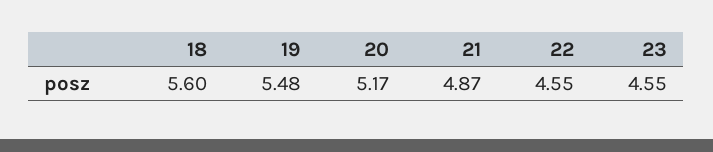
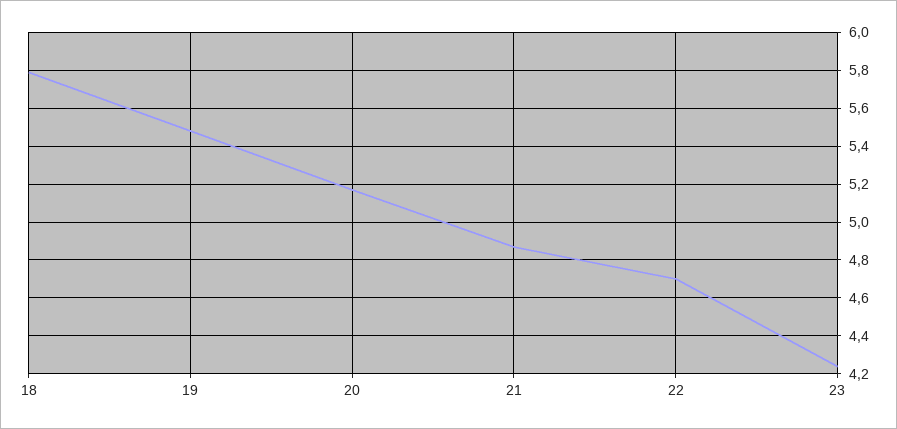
18: 5.6 -> 5.8
22: 4.55 -> 4.7
23: 4.55 -> 4.25

